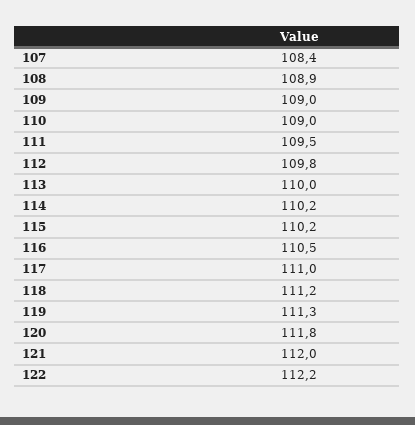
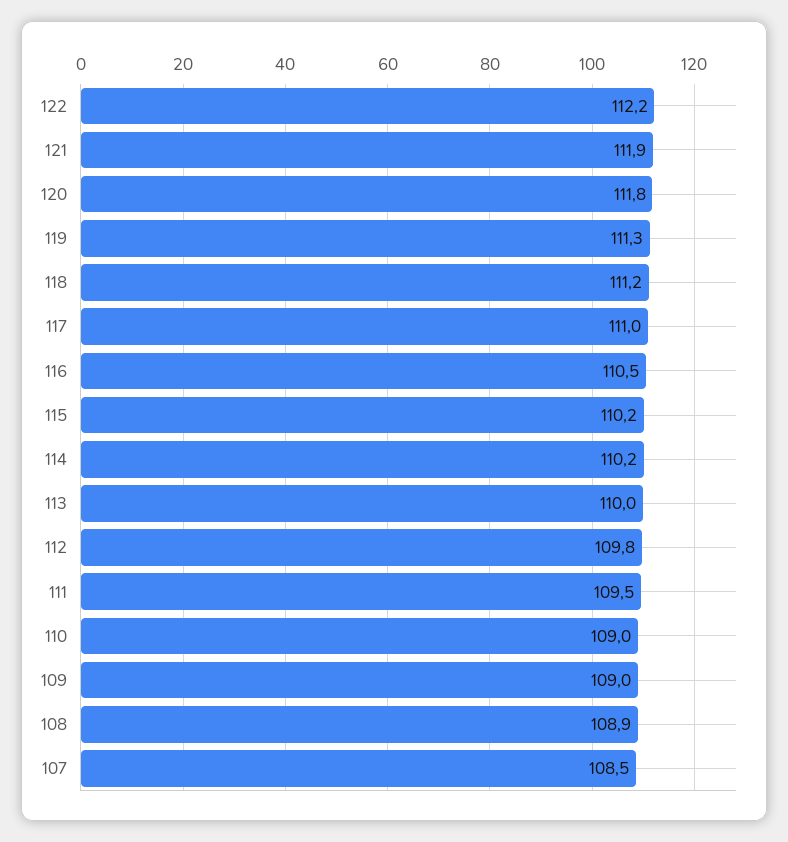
107: 108.4 -> 108.5
121: 112 -> 111.9

